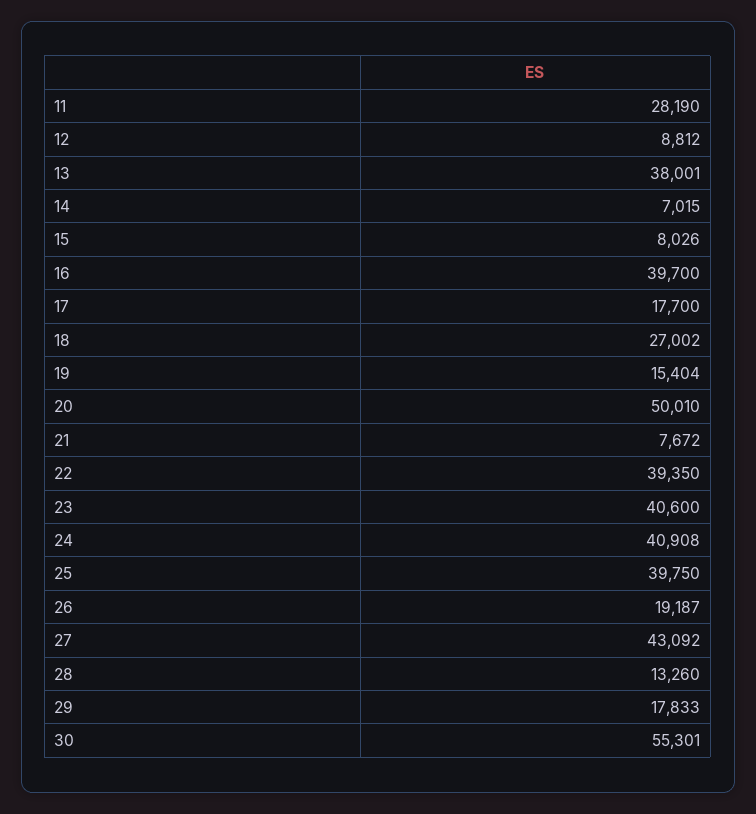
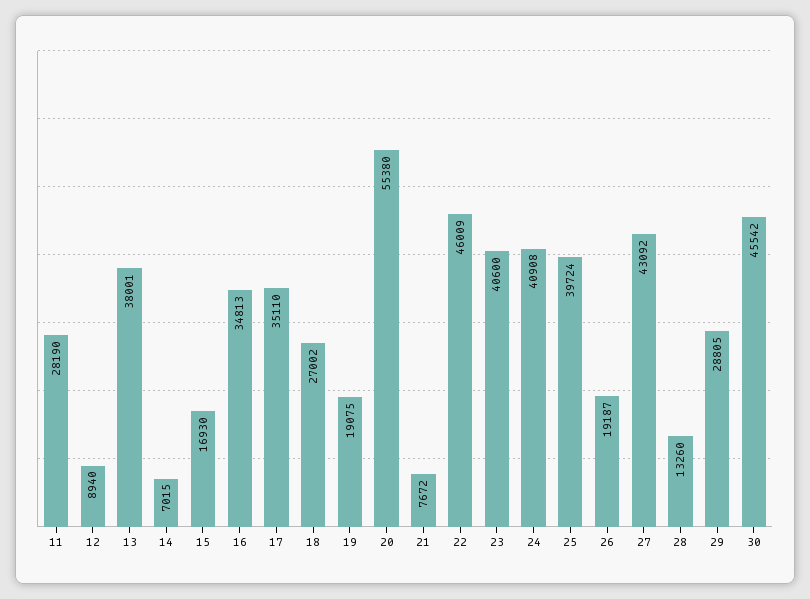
12: 8812 -> 8940
15: 8026 -> 16930
16: 39700 -> 34813
17: 17700 -> 35110
19: 15404 -> 19075
20: 50010 -> 55380
22: 39350 -> 46009
25: 39750 -> 39724
29: 17833 -> 28805
30: 55301 -> 45542

